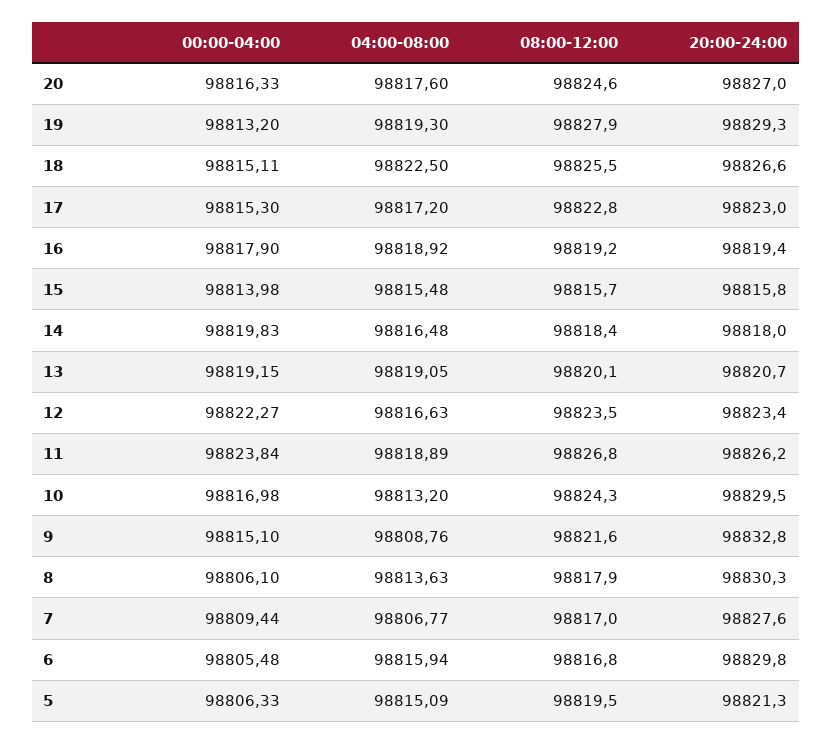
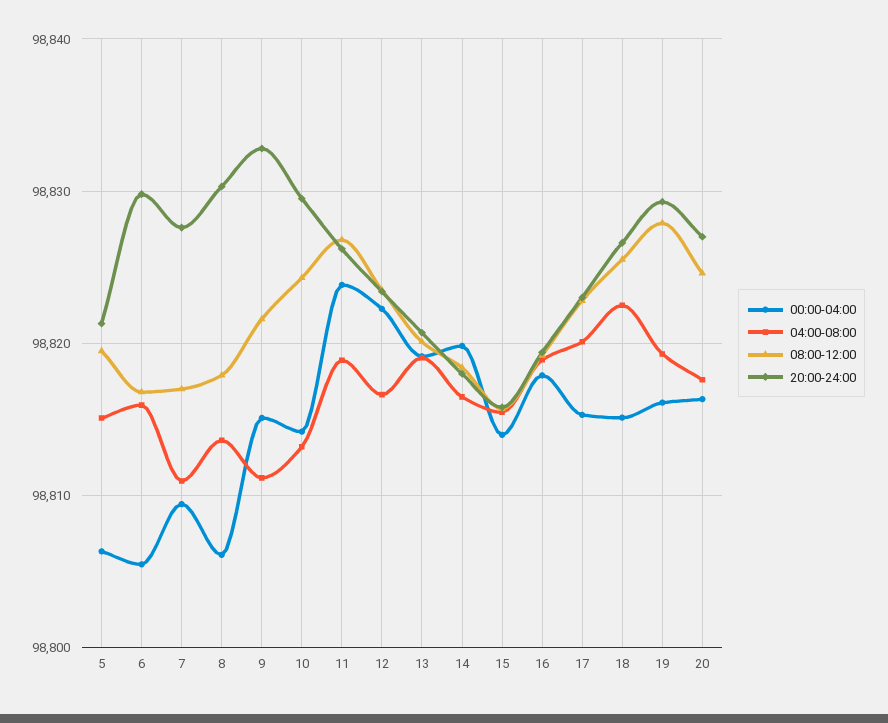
00:00-04:00, 19: 98813.2 -> 98816
04:00-08:00, 17: 98817.2 -> 98820
00:00-04:00, 10: 98816.98 -> 98814
04:00-08:00, 9: 98808.76 -> 98811
04:00-08:00, 7: 98806.77 -> 98811

